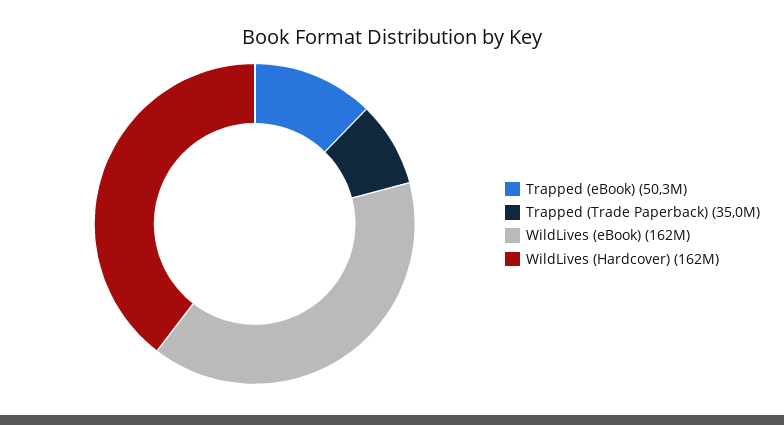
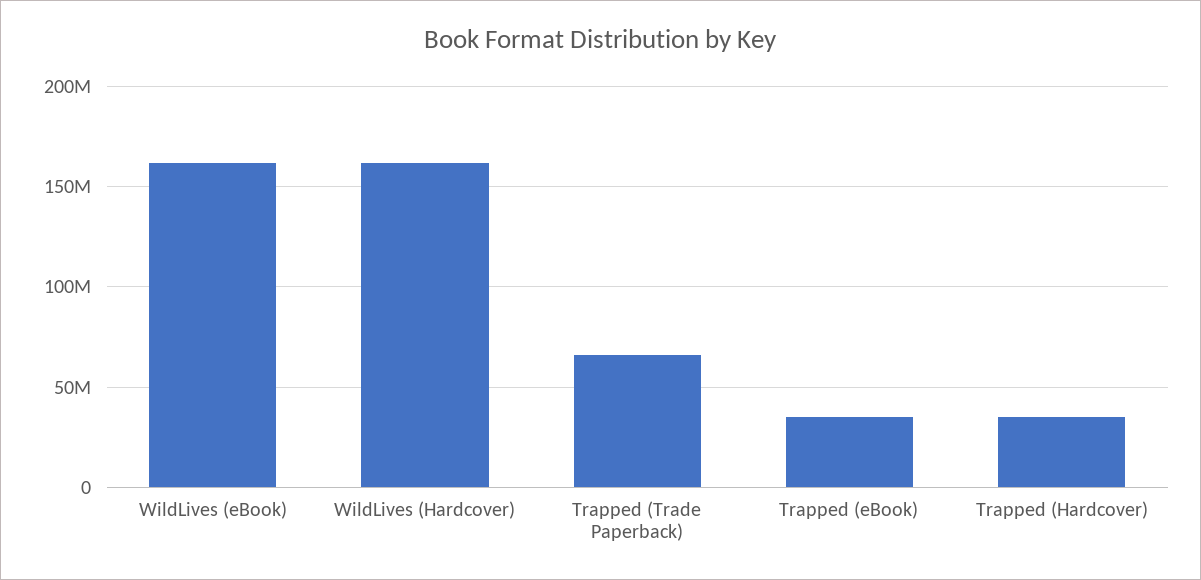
Trapped (eBook): 50300000 -> 35000000
Trapped (Trade Paperback): 35000000 -> 65000000
Trapped (Hardcover): none -> 35000000

